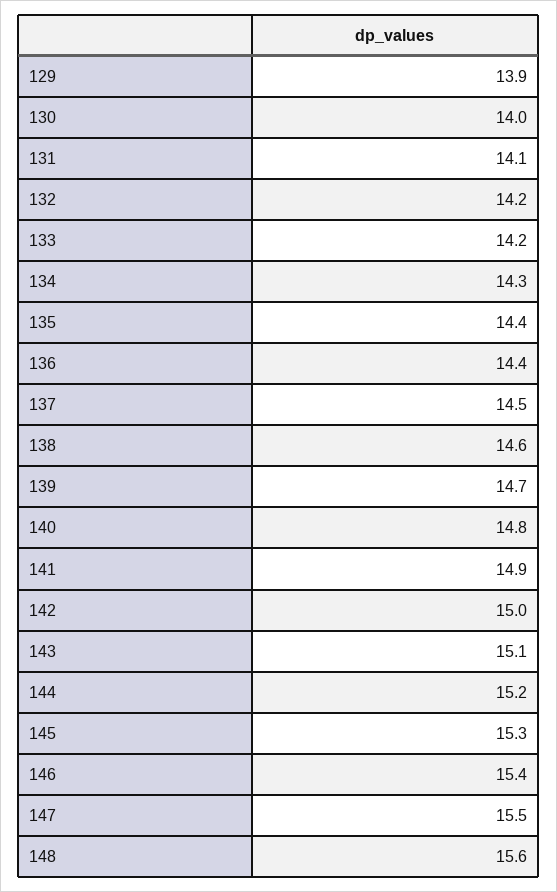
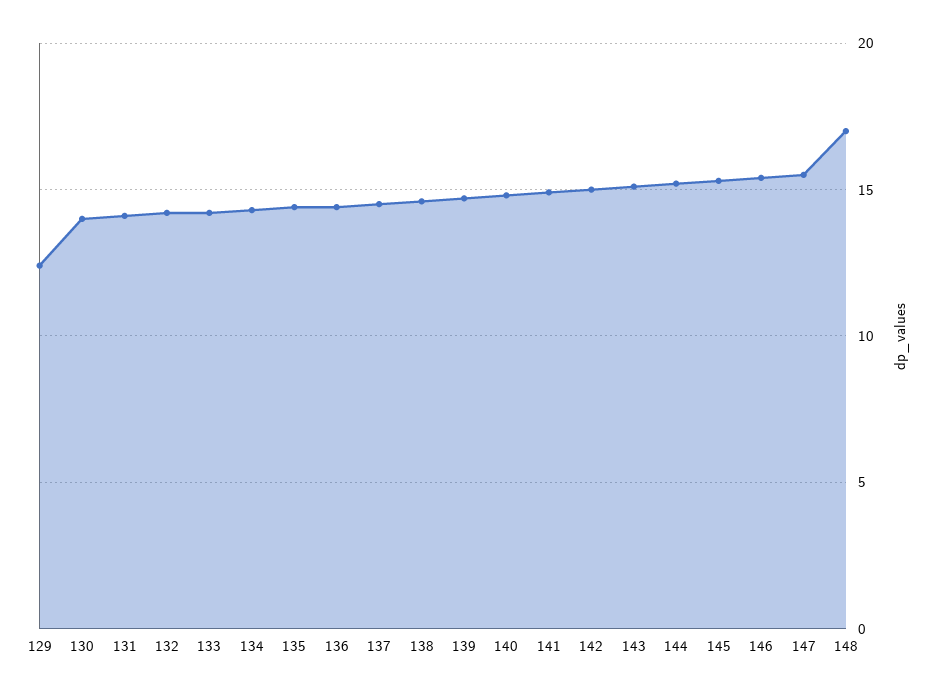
129: 13.9 -> 12.5
148: 15.6 -> 17

